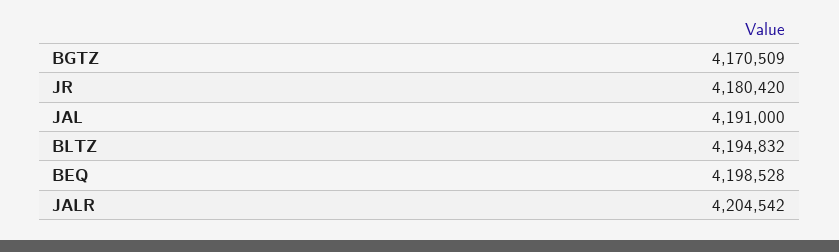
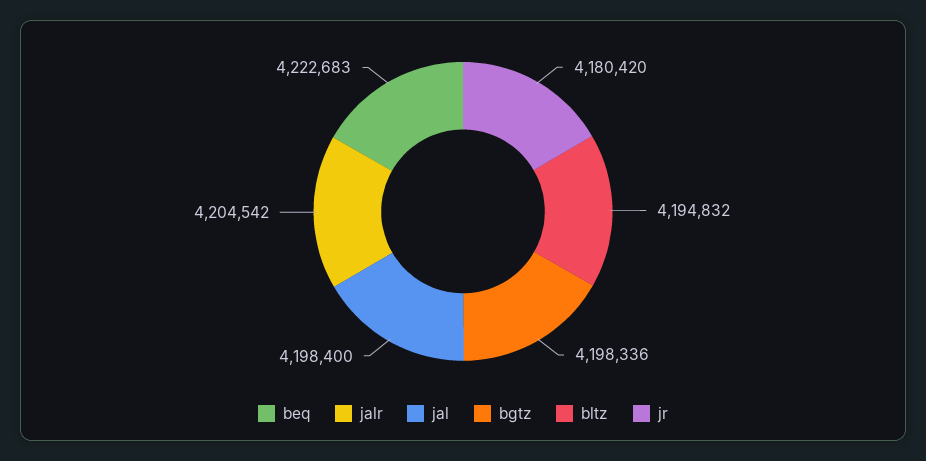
BGTZ: 4170509 -> 4198336
JAL: 4191000 -> 4198400
BEQ: 4198528 -> 4222683

